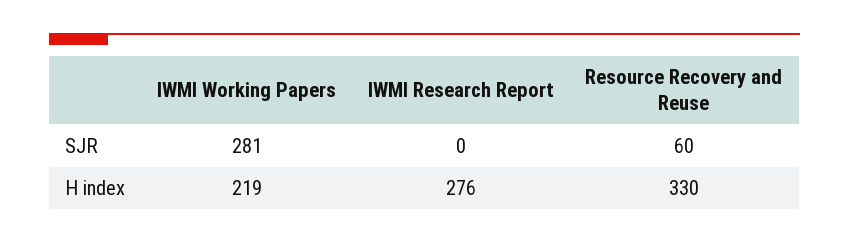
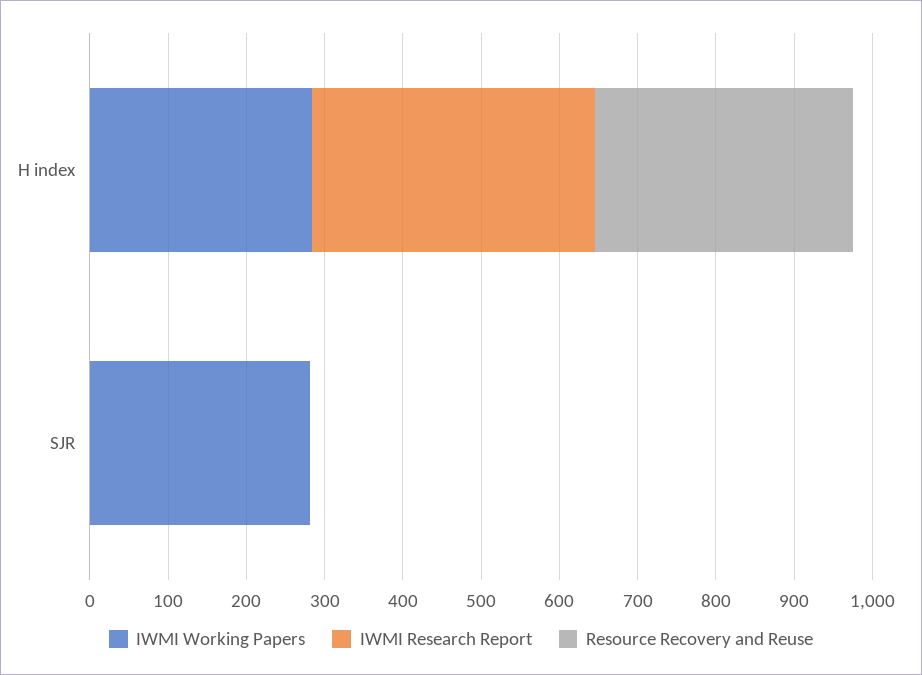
Resource Recovery and Reuse, SJR: 60 -> 0
IWMI Working Papers, H index: 219 -> 280
IWMI Research Report, H index: 276 -> 360

